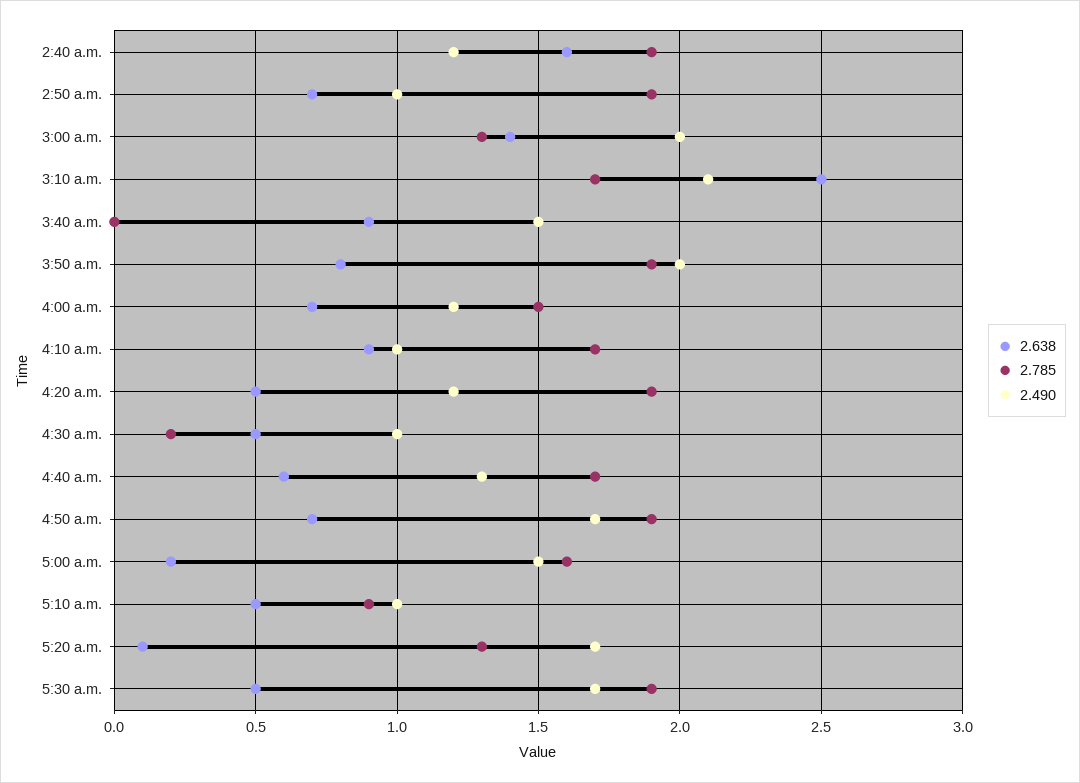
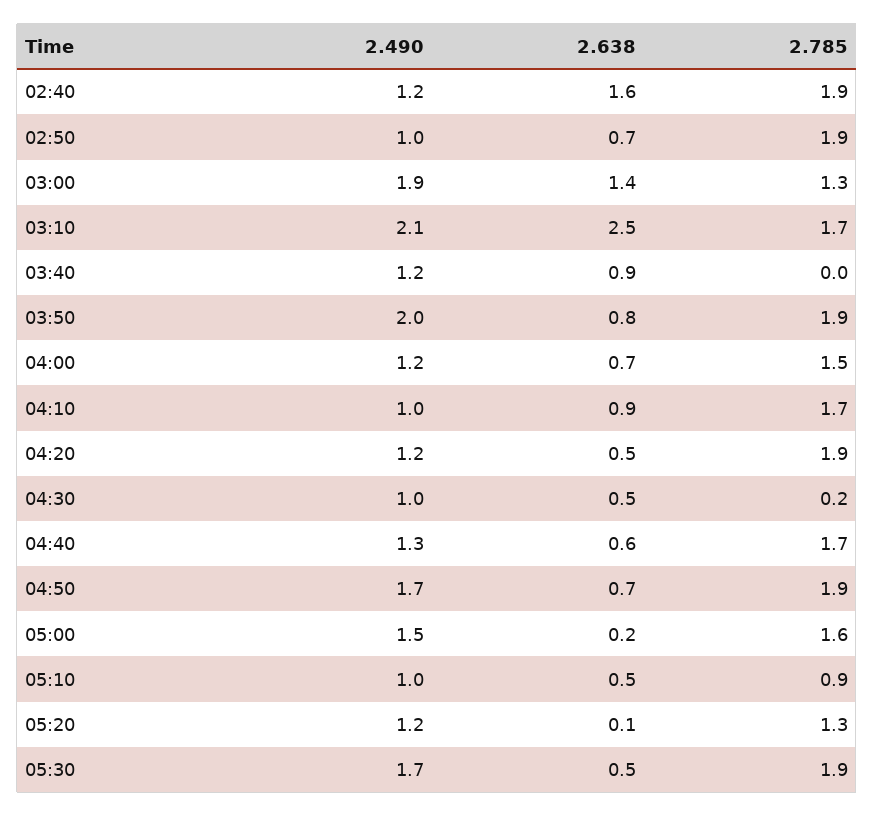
2.490, 3:00 a.m.: 2 -> 1.9
2.490, 3:40 a.m.: 1.5 -> 1.2
2.490, 5:20 a.m.: 1.7 -> 1.2

